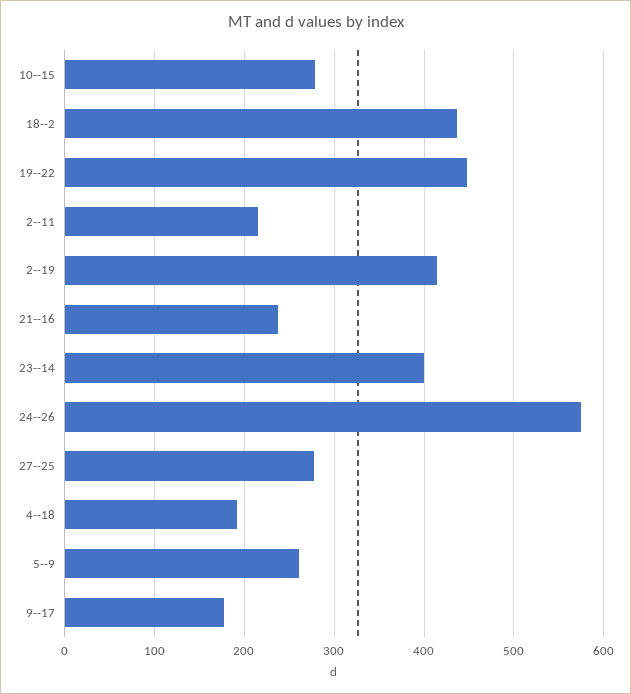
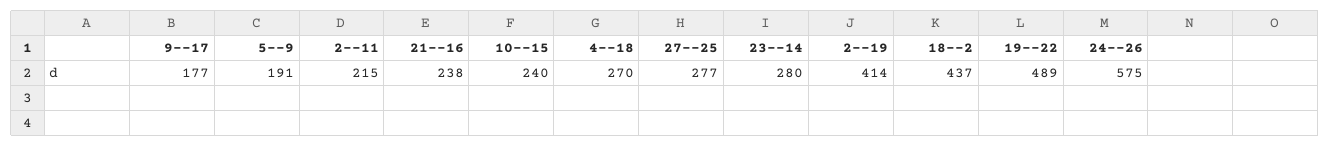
10--15: 280 -> 240
19--22: 450 -> 489
23--14: 400 -> 280
4--18: 190 -> 270
5--9: 260 -> 191

